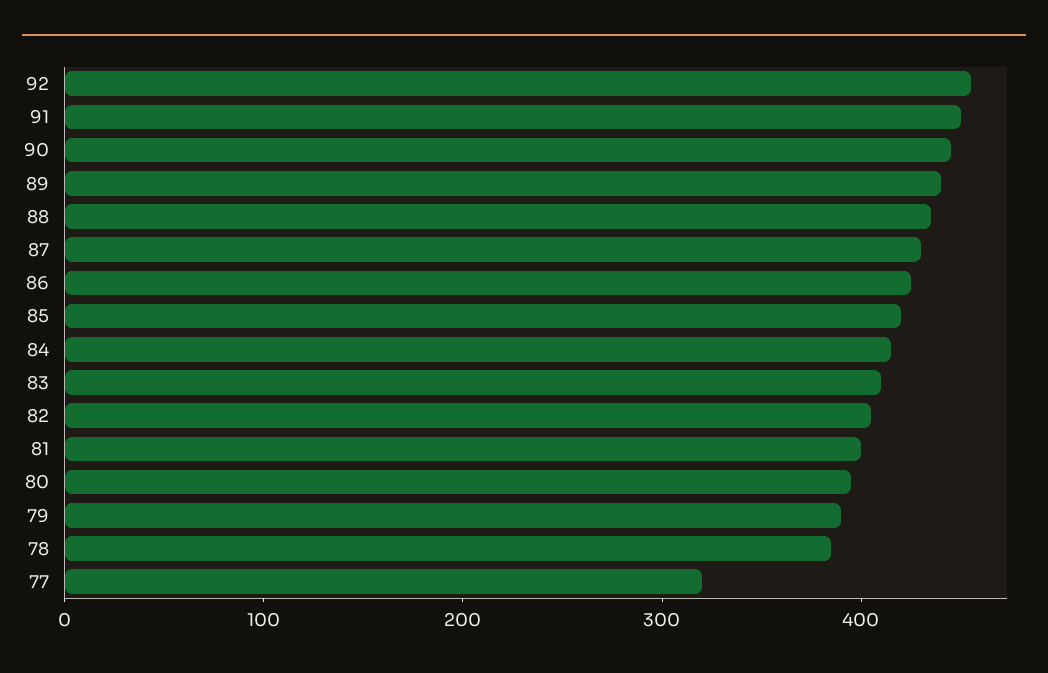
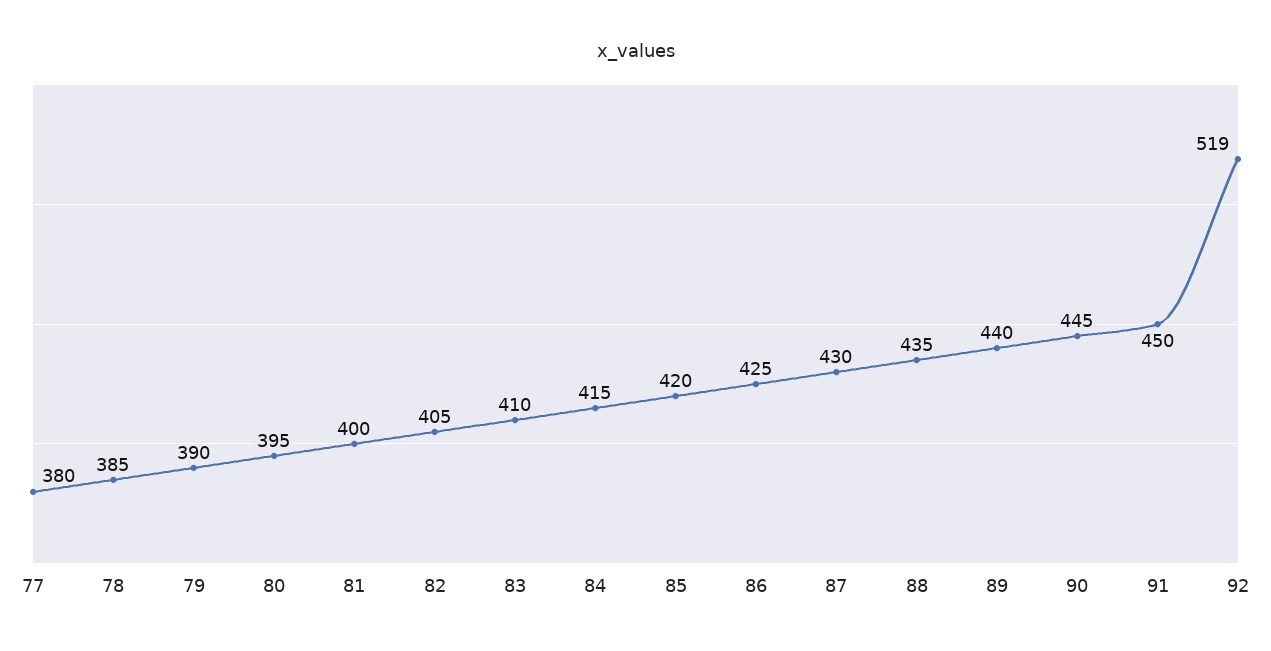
92: 460 -> 519
77: 320 -> 380

